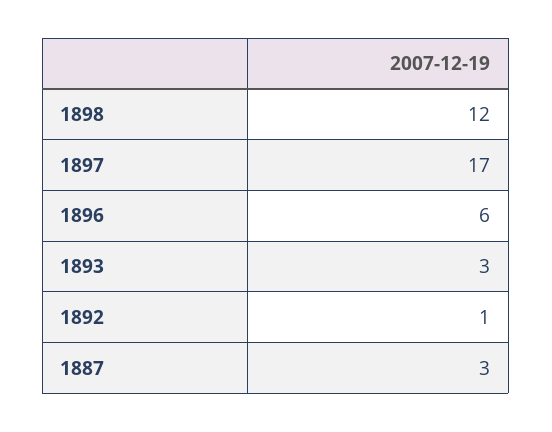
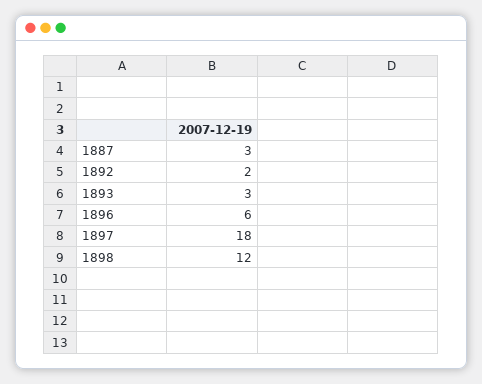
1897: 17 -> 18
1892: 1 -> 2

